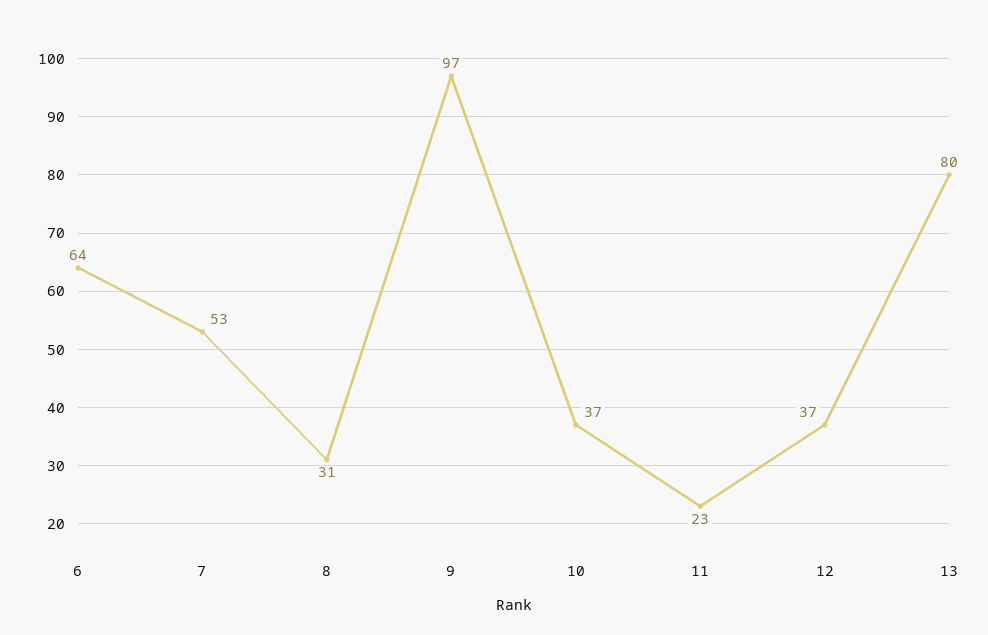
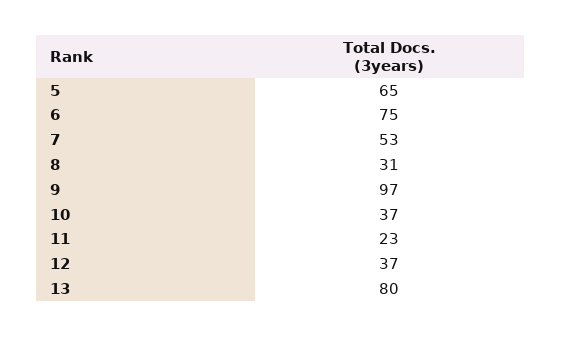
6: 64 -> 75
5: none -> 65

